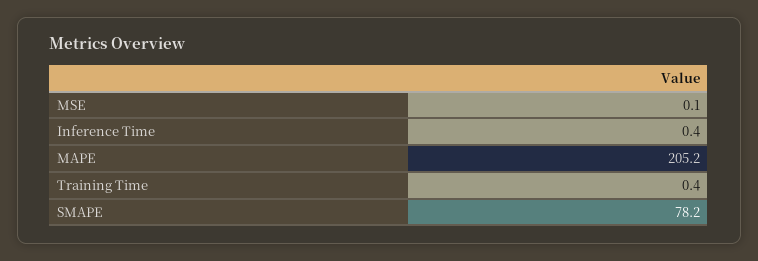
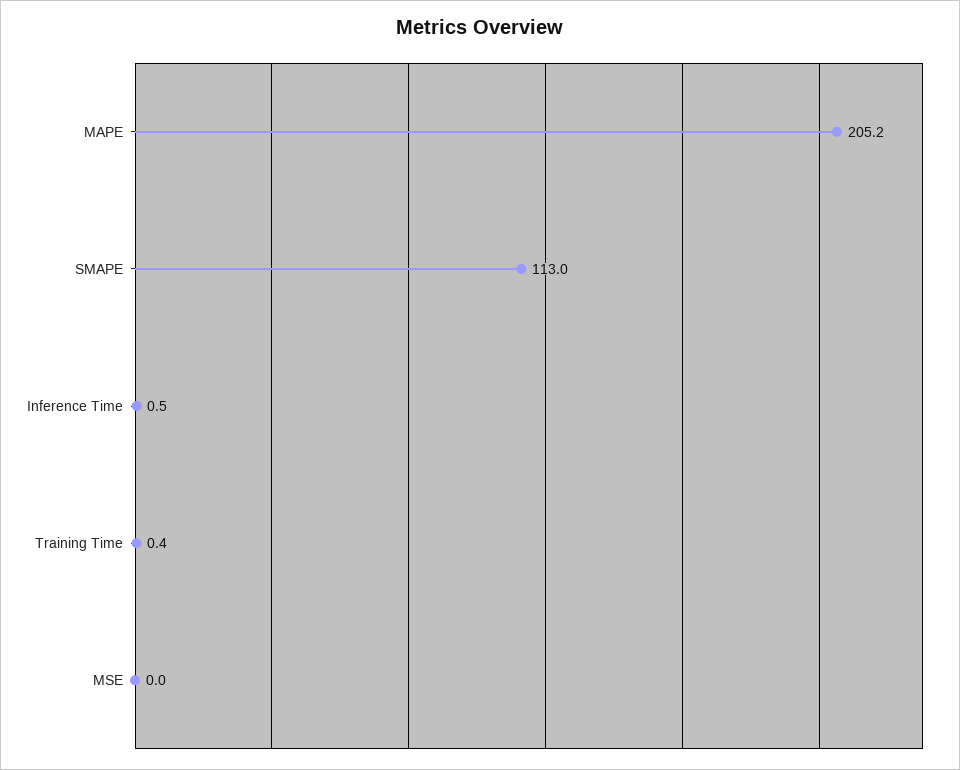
MSE: 0.1 -> 0
Inference Time: 0.4 -> 0.5
SMAPE: 78.2 -> 113

